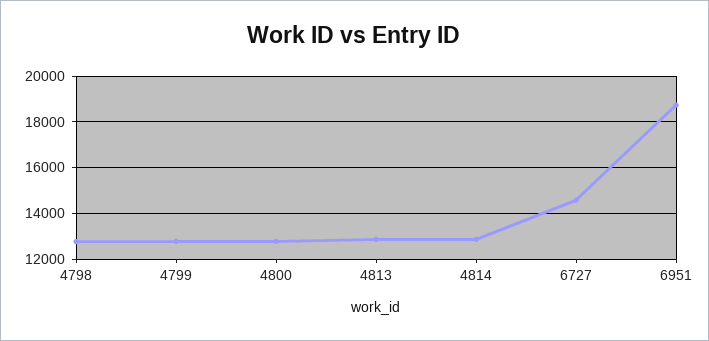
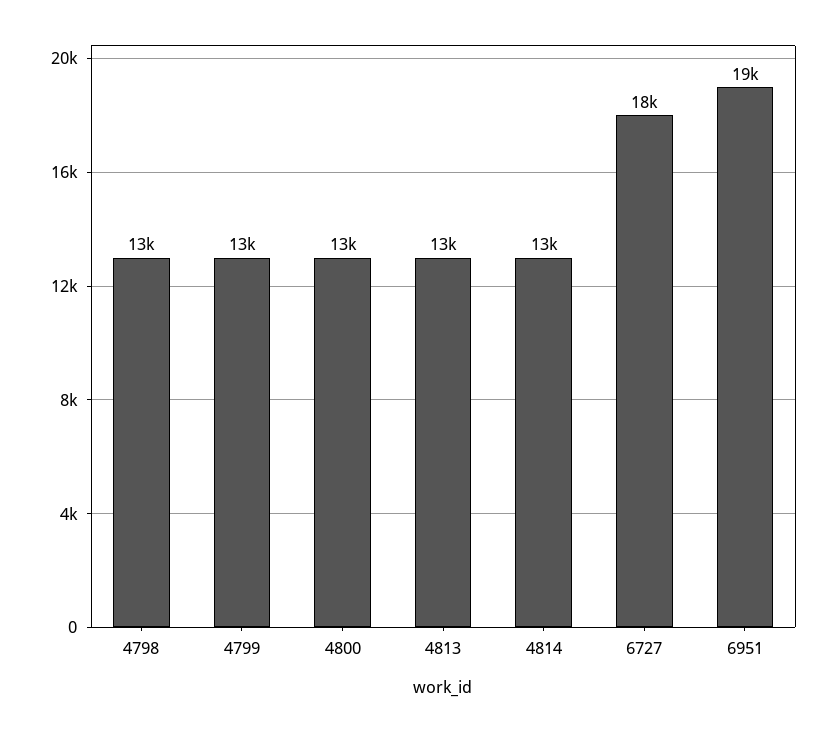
6727: 14500 -> 18000

